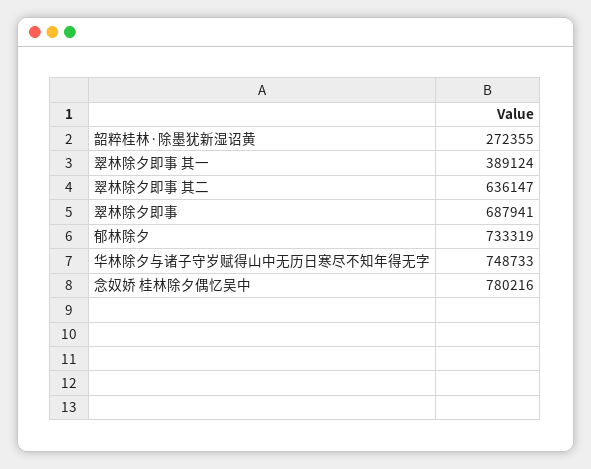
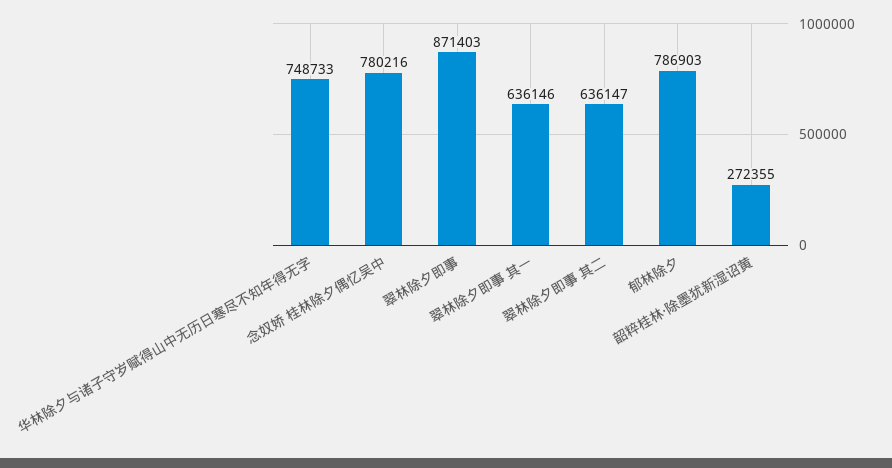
翠林除夕即事 其一: 389124 -> 636146
翠林除夕即事: 687941 -> 871403
郁林除夕: 733319 -> 786903

